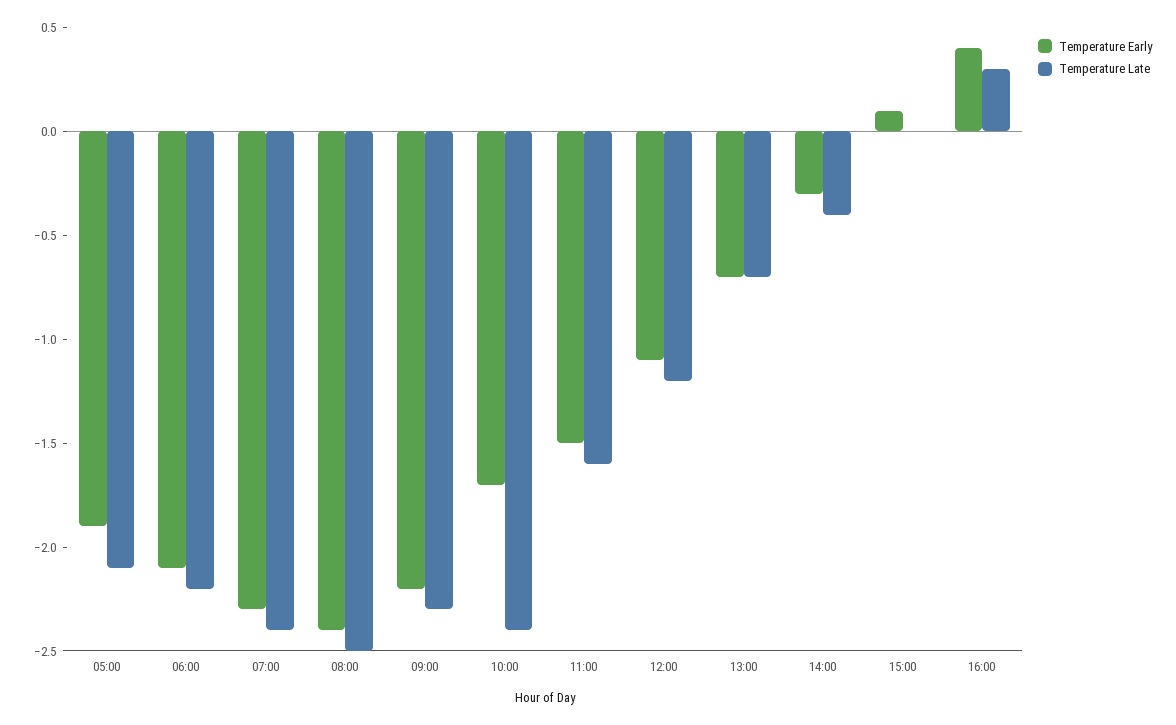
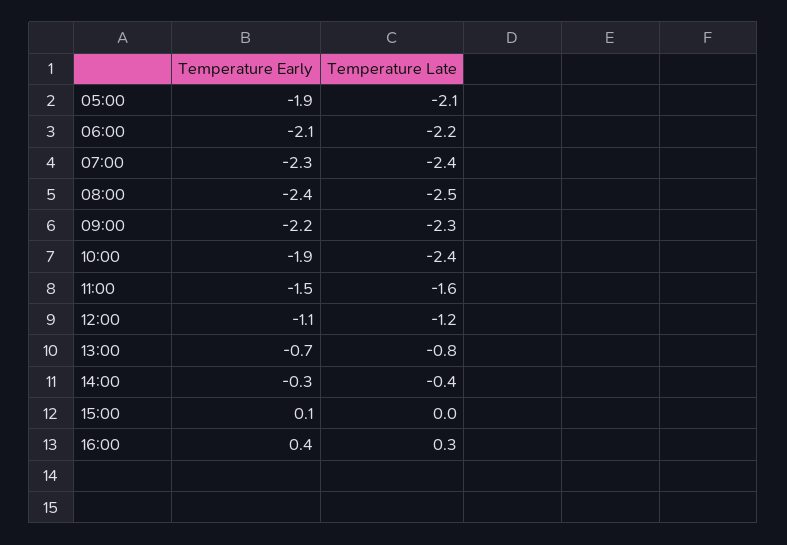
Temperature Early, 10:00: -1.7 -> -1.9
Temperature Late, 13:00: -0.7 -> -0.8

